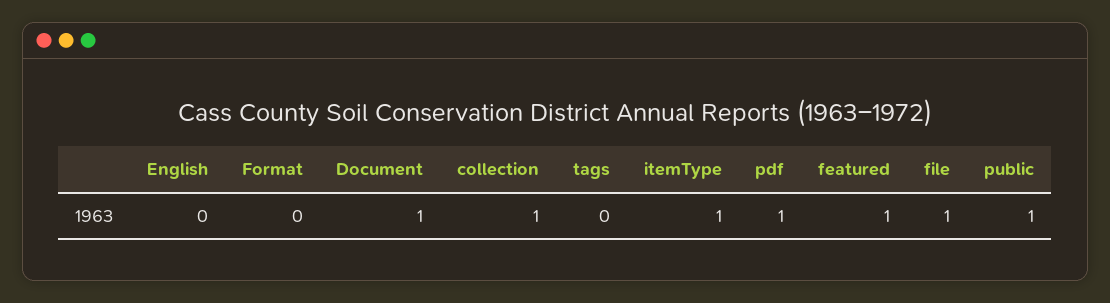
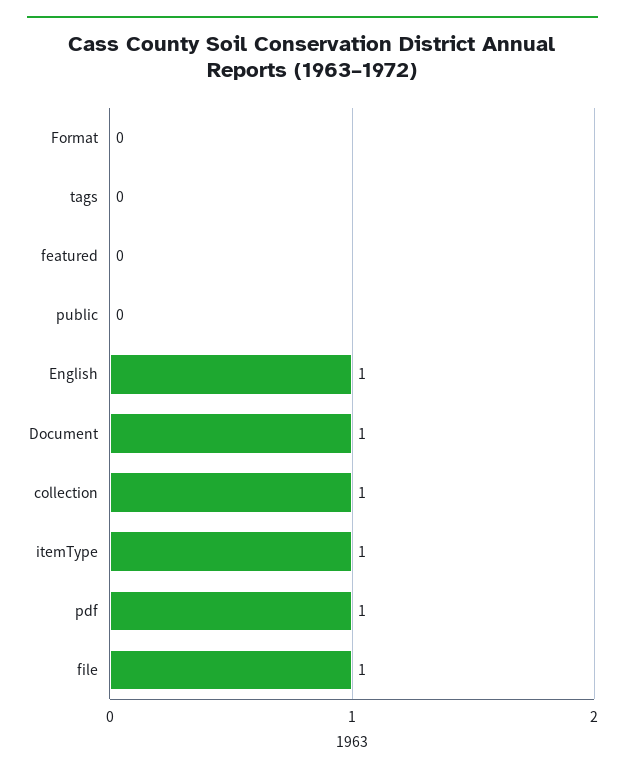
English: 0 -> 1
featured: 1 -> 0
public: 1 -> 0

